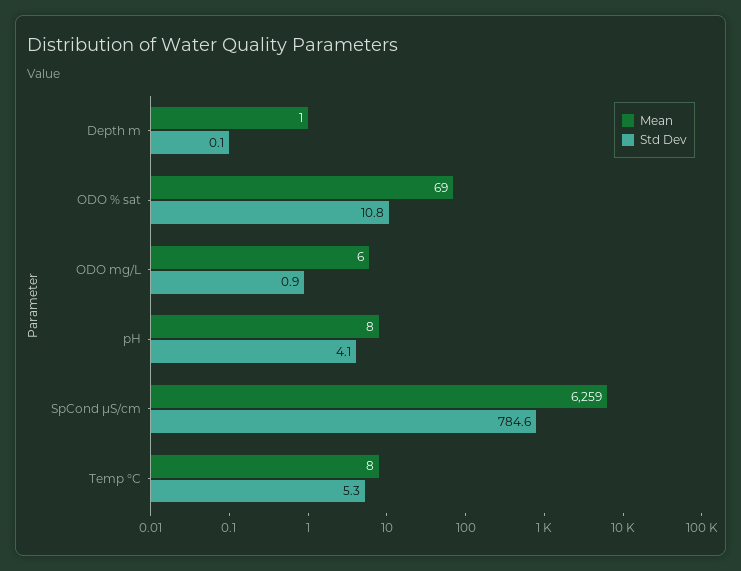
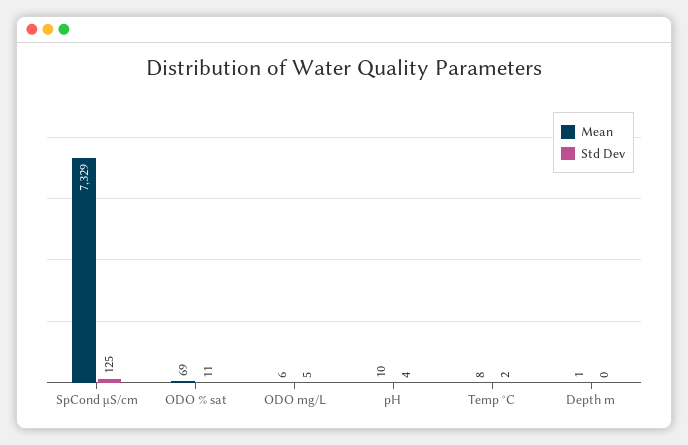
Std Dev, ODO mg/L: 0.9 -> 5
Mean, pH: 8 -> 10
Mean, SpCond µS/cm: 6259 -> 7329
Std Dev, SpCond µS/cm: 784.6 -> 125
Std Dev, Temp °C: 5.3 -> 2

